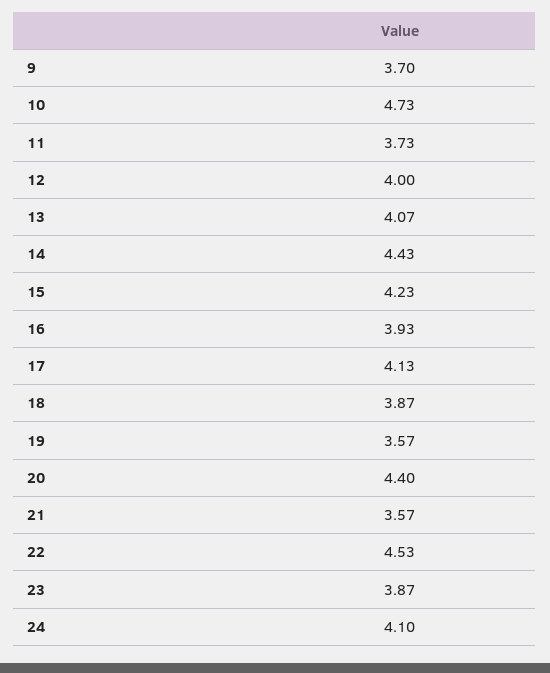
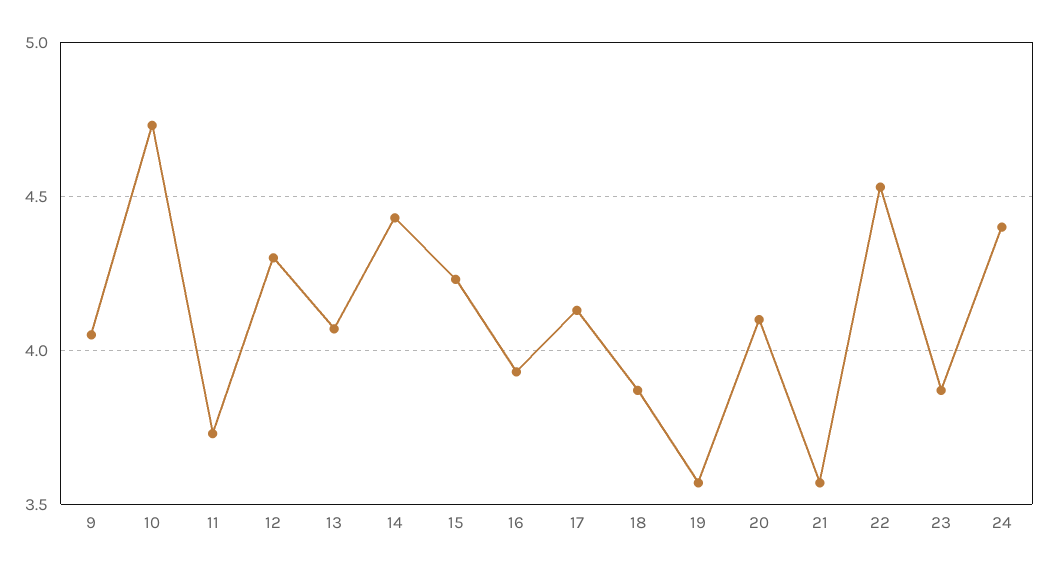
9: 3.7 -> 4.05
12: 4 -> 4.3
20: 4.4 -> 4.1
24: 4.1 -> 4.4

